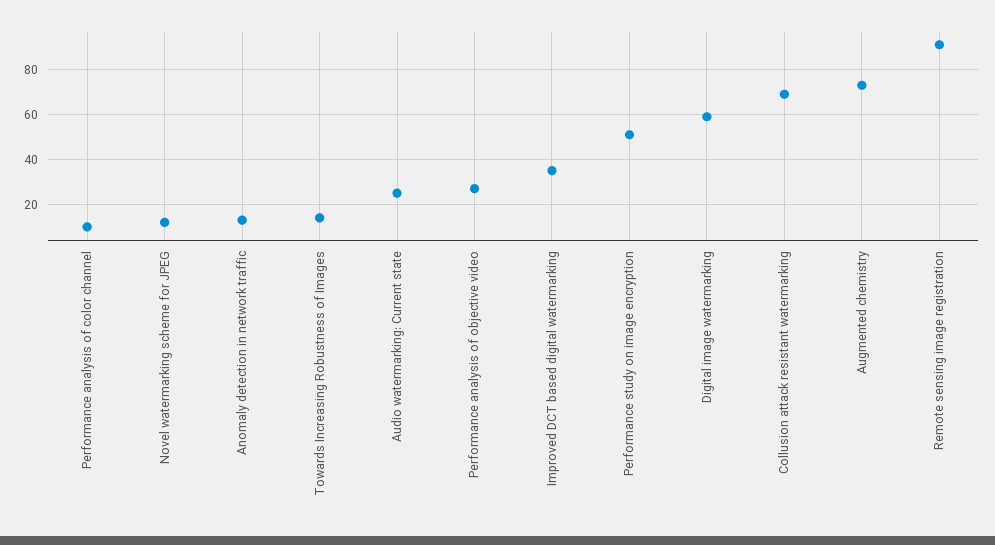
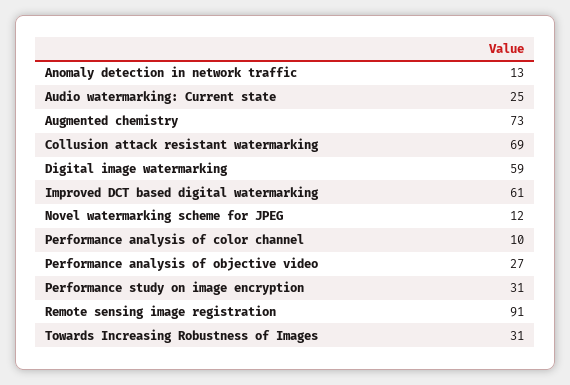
Towards Increasing Robustness of Images: 15 -> 31
Improved DCT based digital watermarking: 35 -> 61
Performance study on image encryption: 50 -> 31

